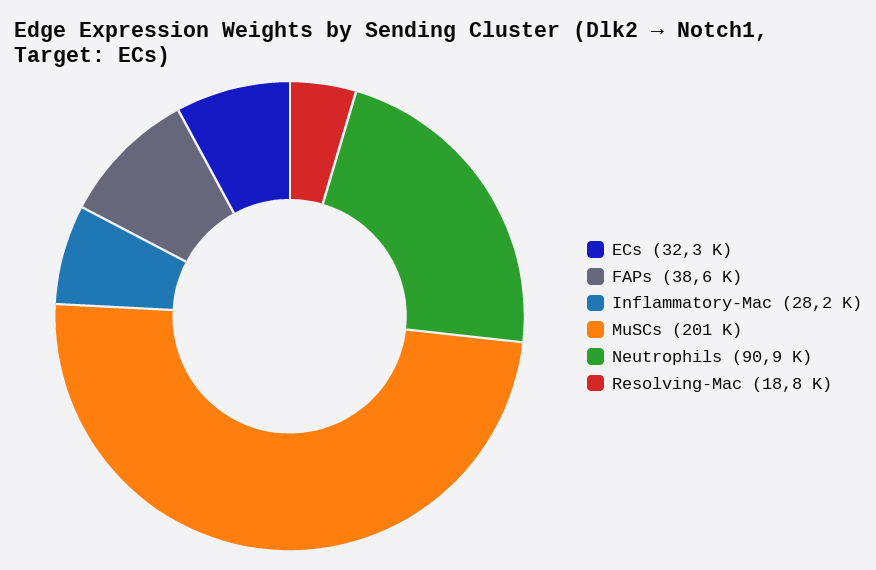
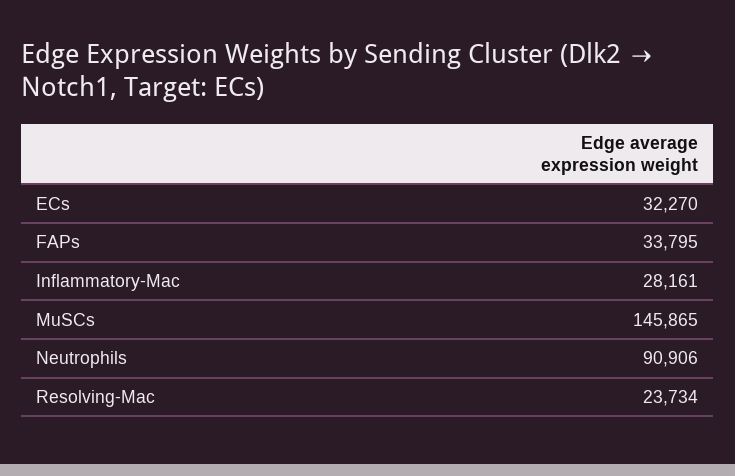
FAPs: 38600 -> 33795
MuSCs: 201000 -> 145865
Resolving-Mac: 18800 -> 23734

